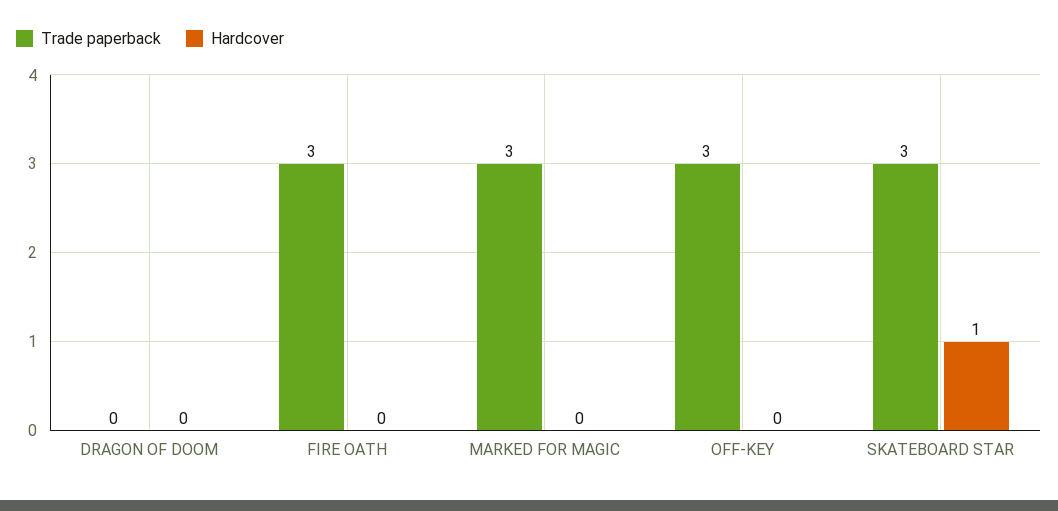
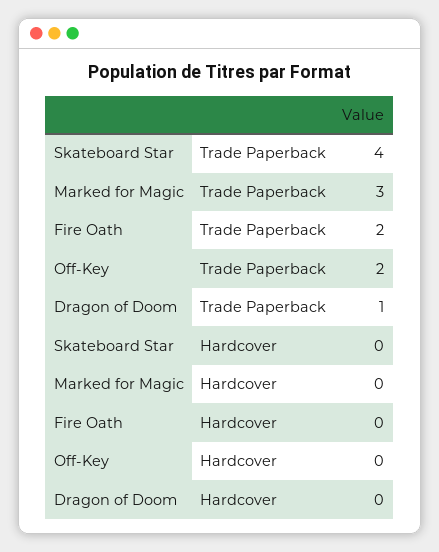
Trade paperback, DRAGON OF DOOM: 0 -> 1
Trade paperback, FIRE OATH: 3 -> 2
Trade paperback, OFF-KEY: 3 -> 2
Trade paperback, SKATEBOARD STAR: 3 -> 4
Hardcover, SKATEBOARD STAR: 1 -> 0

